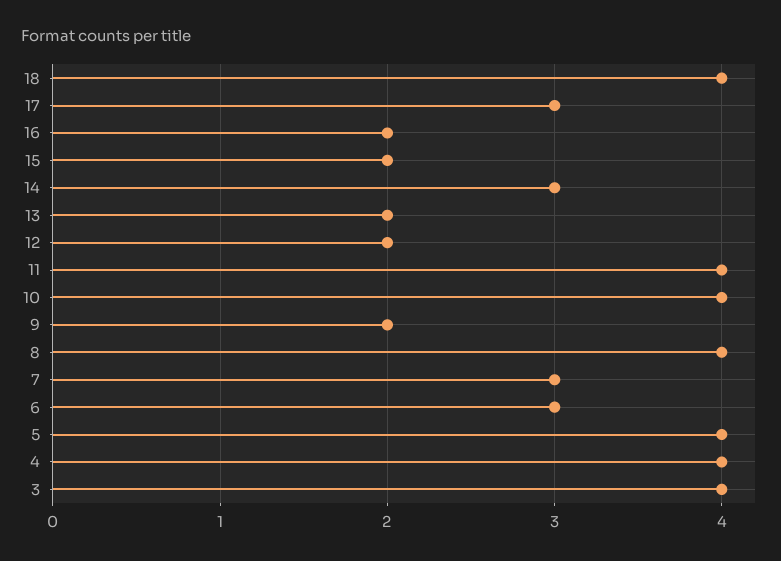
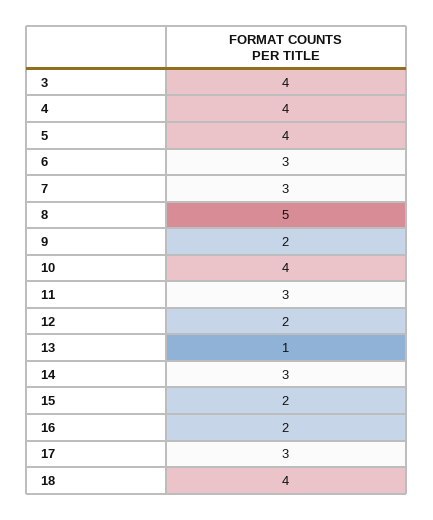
13: 2 -> 1
11: 4 -> 3
8: 4 -> 5

